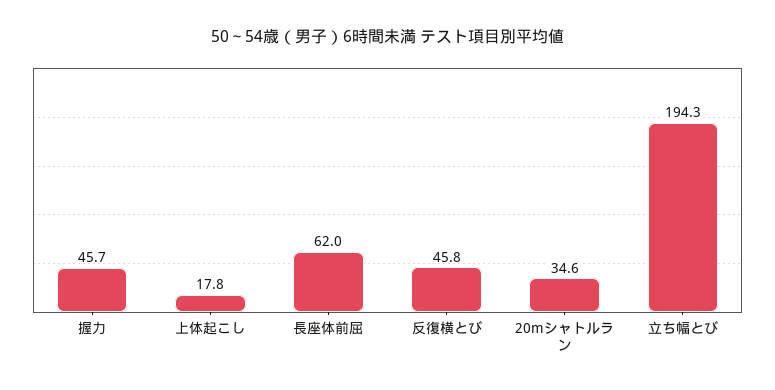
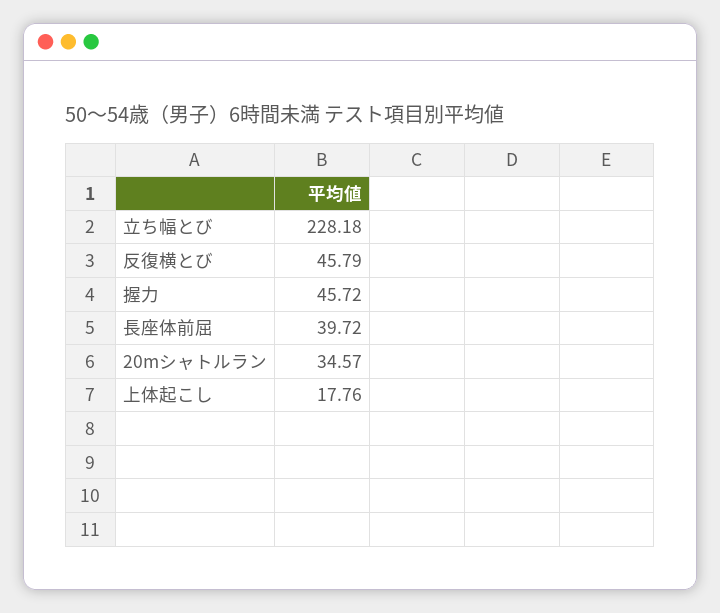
長座体前屈: 62 -> 39.72
立ち幅とび: 194.3 -> 228.18

